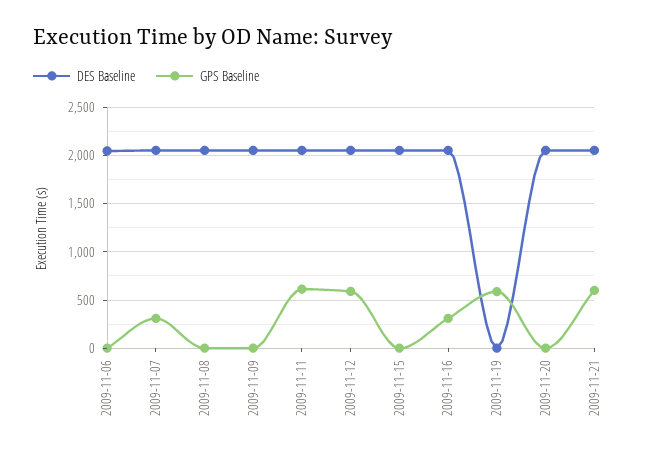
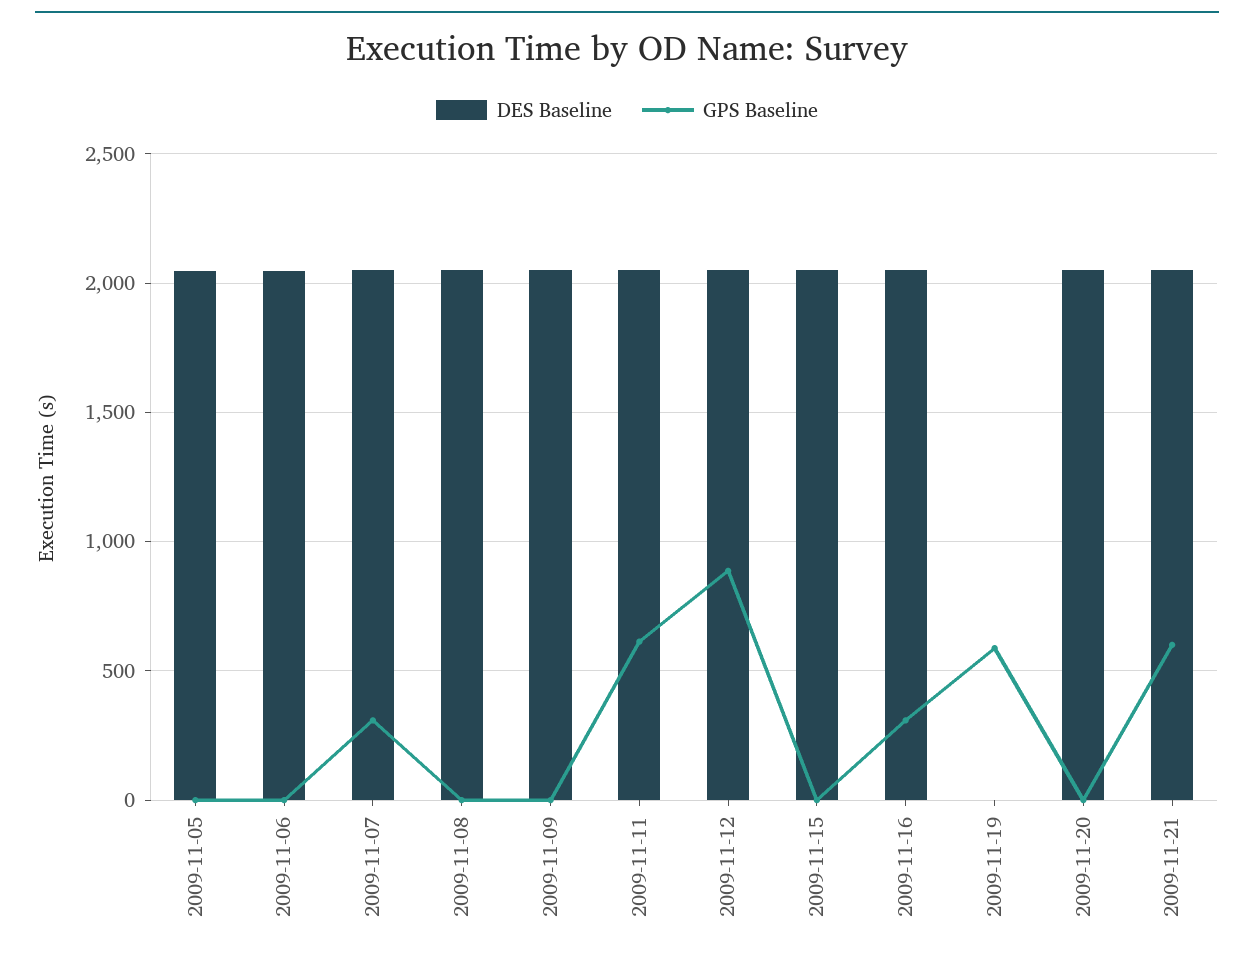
GPS Baseline, 2009-11-12: 600 -> 900
DES Baseline, 2009-11-05: none -> 2050
GPS Baseline, 2009-11-05: none -> 0

